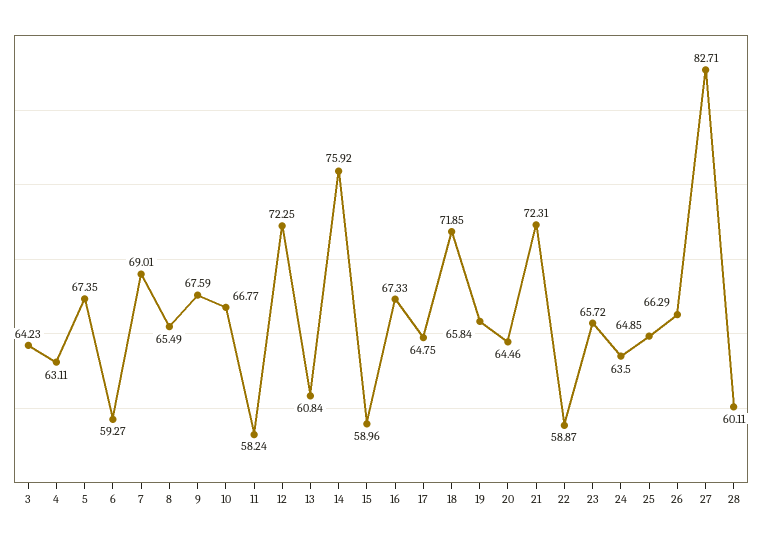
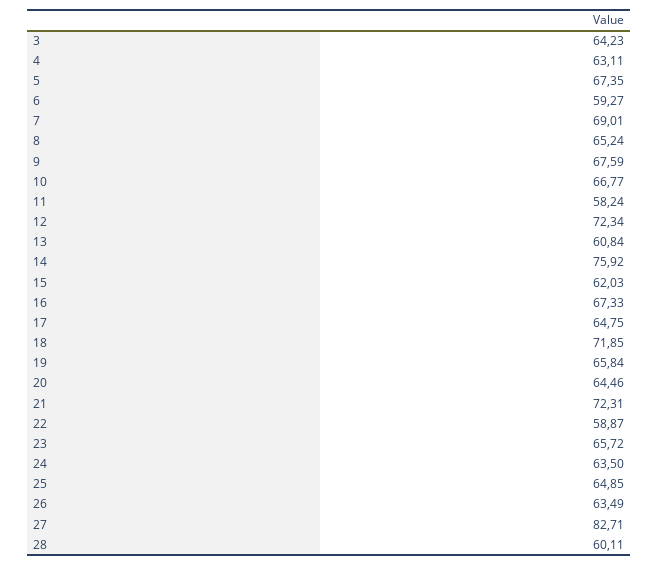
8: 65.49 -> 65.24
12: 72.25 -> 72.34
15: 58.96 -> 62.03
26: 66.29 -> 63.49

